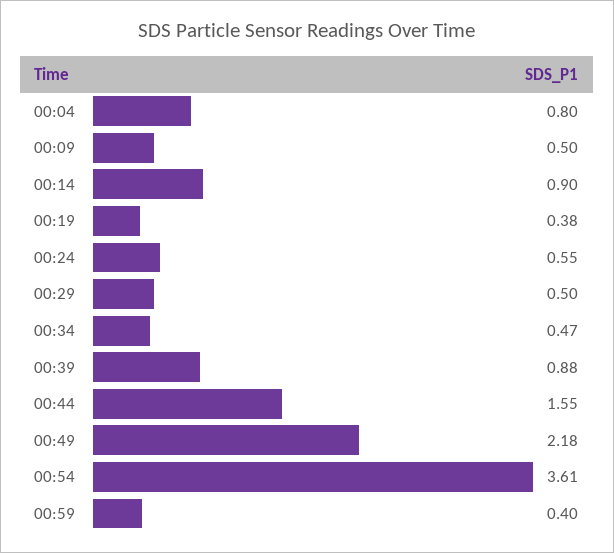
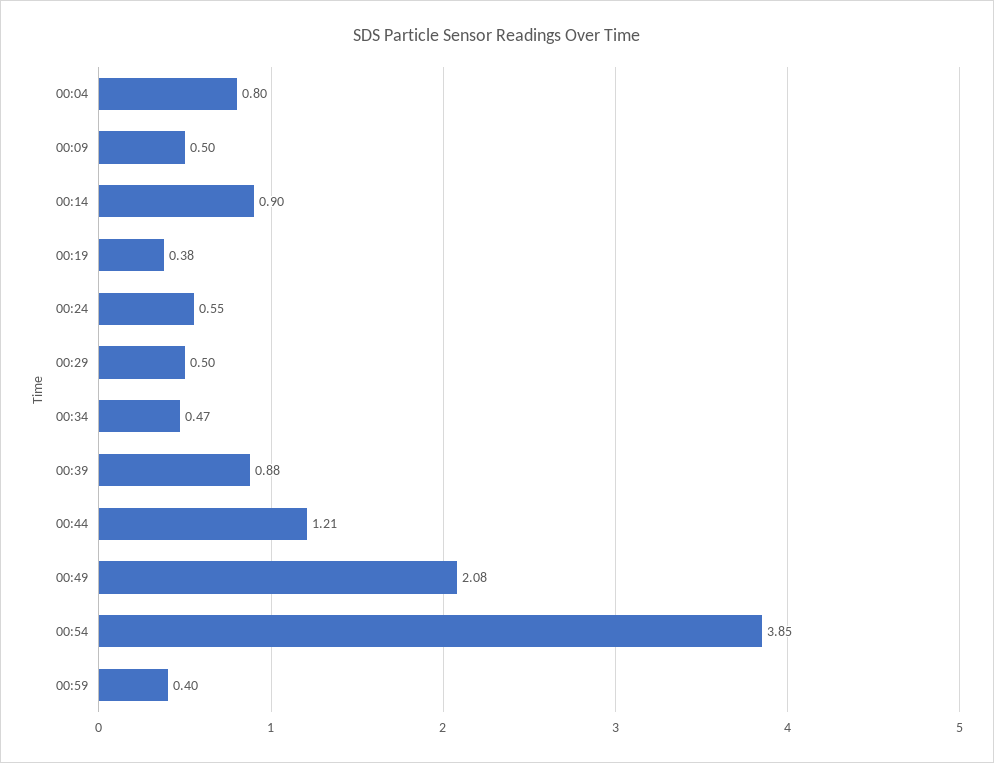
00:44: 1.55 -> 1.21
00:49: 2.18 -> 2.08
00:54: 3.61 -> 3.85

